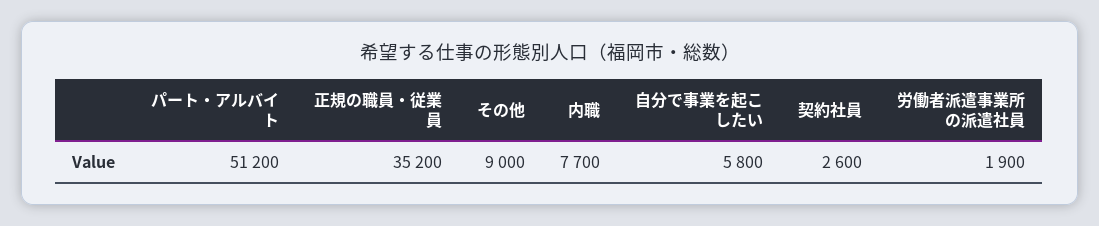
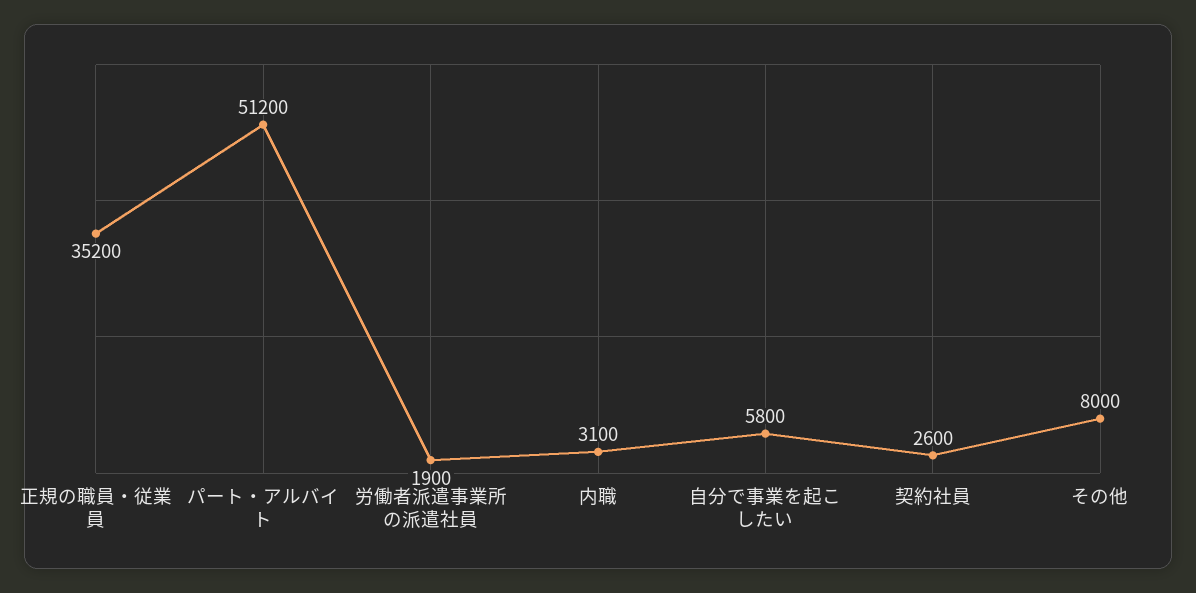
その他: 9000 -> 8000
内職: 7700 -> 3100

